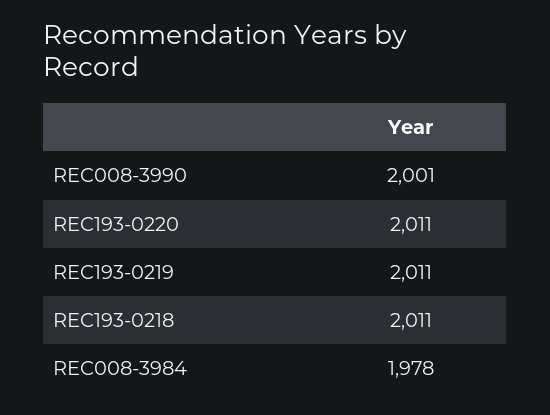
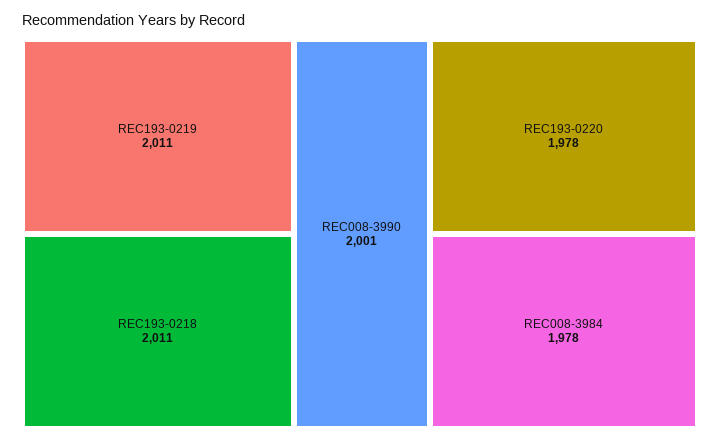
REC193-0220: 2011 -> 1978

